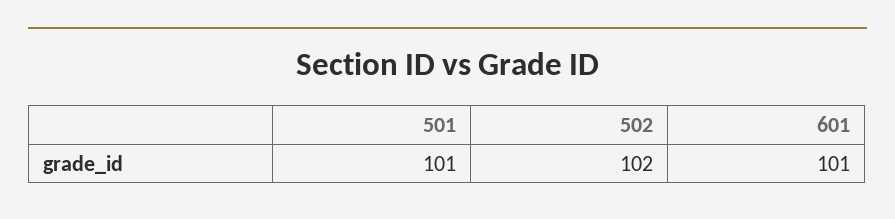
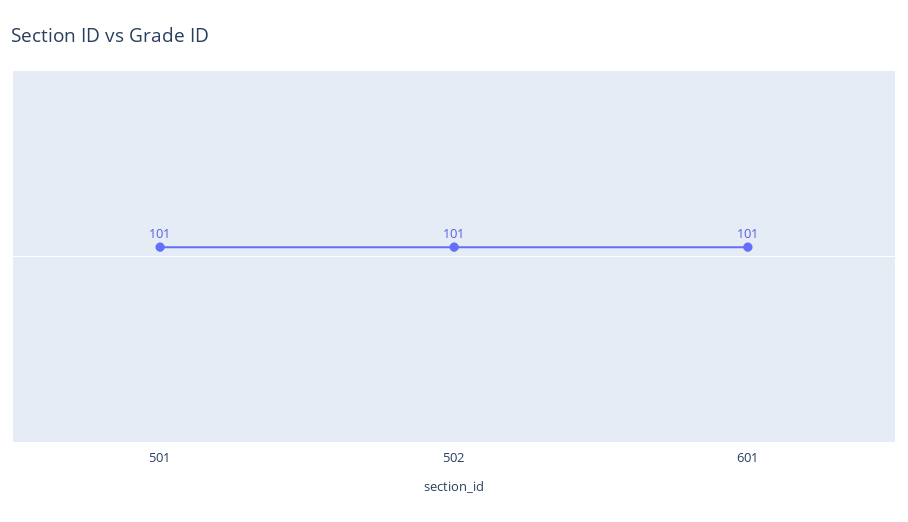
502: 102 -> 101

